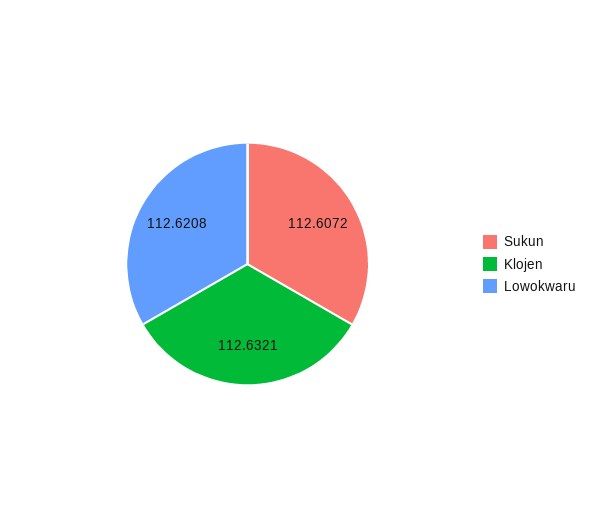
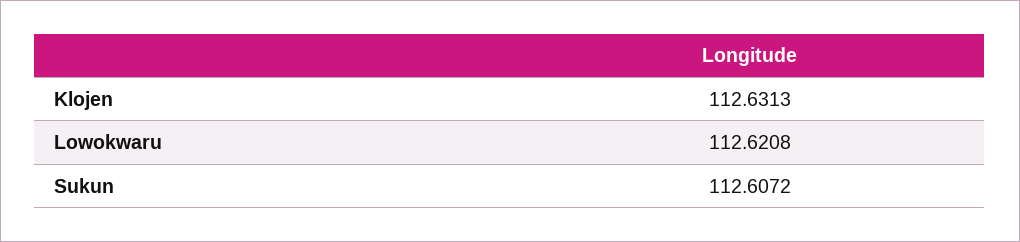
Klojen: 112.6321 -> 112.6313

